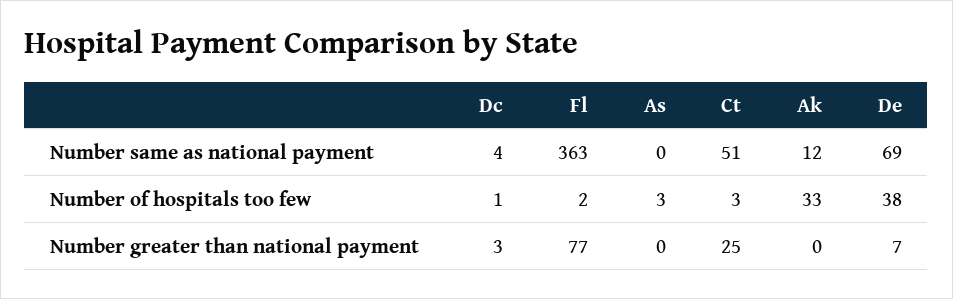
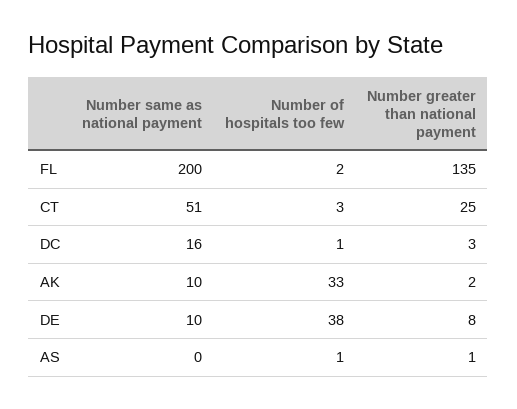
Dc, Number same as national payment: 4 -> 16
Fl, Number same as national payment: 363 -> 200
Ak, Number same as national payment: 12 -> 10
De, Number same as national payment: 69 -> 10
As, Number of hospitals too few: 3 -> 1
Fl, Number greater than national payment: 77 -> 135
As, Number greater than national payment: 0 -> 1
Ak, Number greater than national payment: 0 -> 2
De, Number greater than national payment: 7 -> 8

